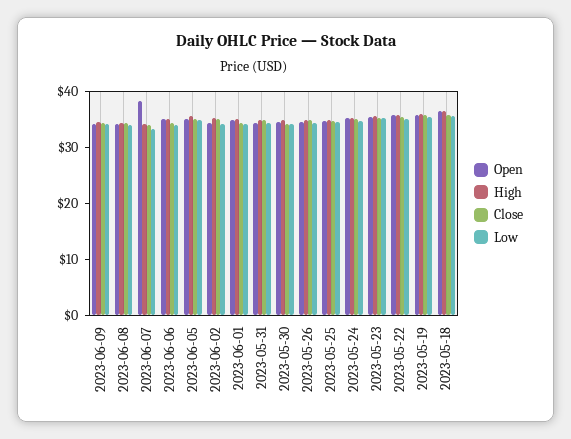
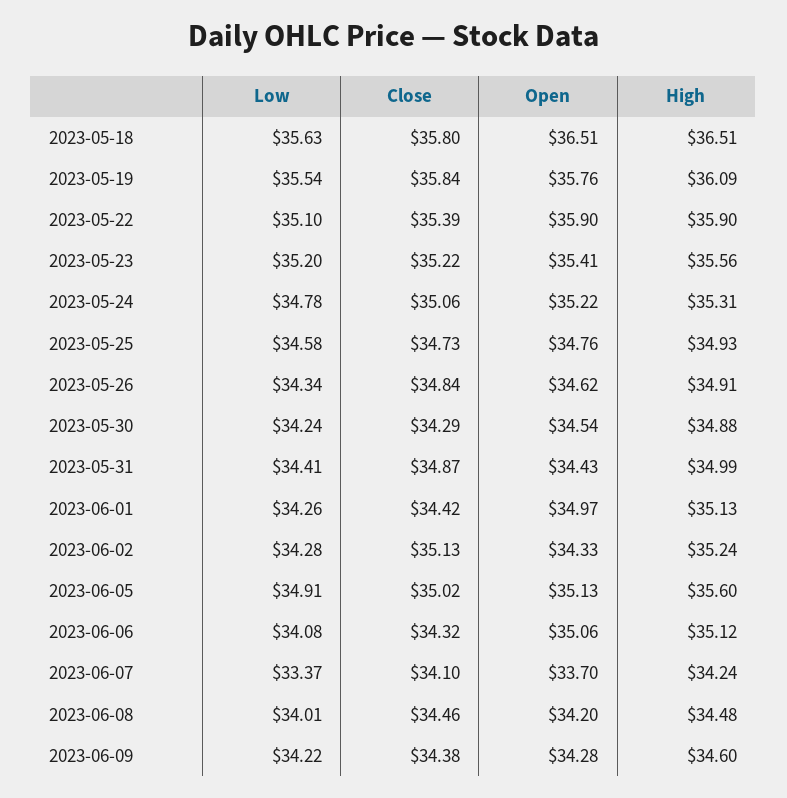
Open, 2023-06-07: 38 -> 33.7

